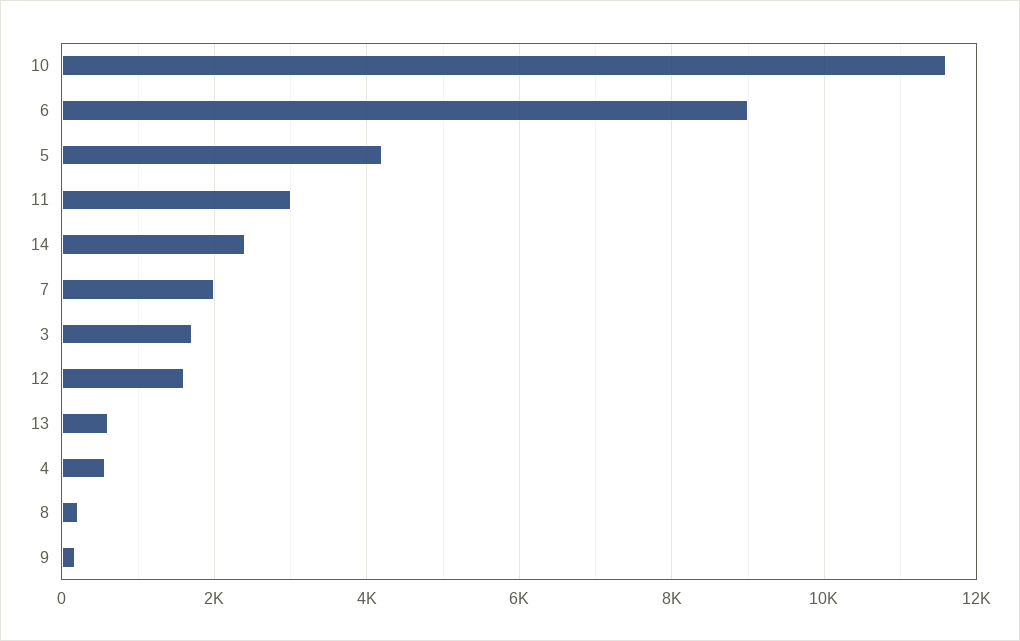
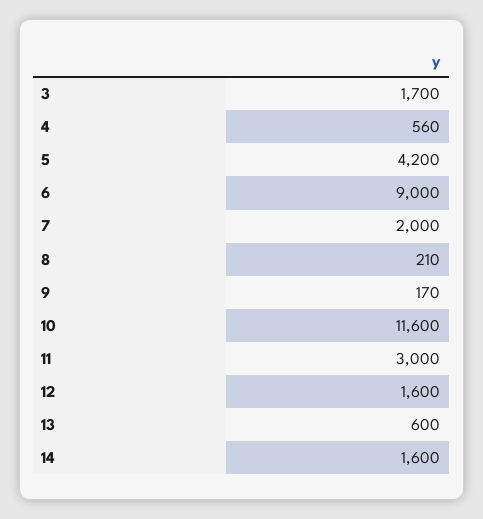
14: 2400 -> 1600

